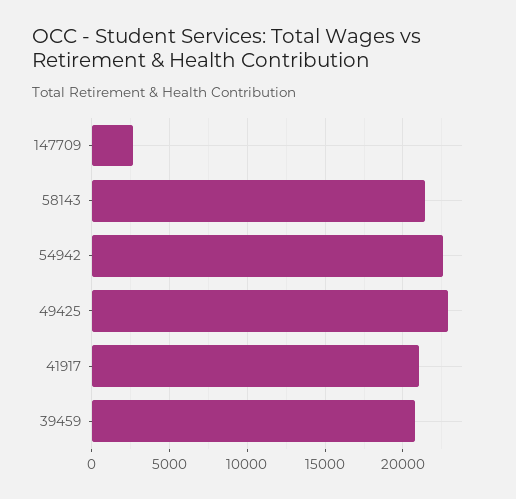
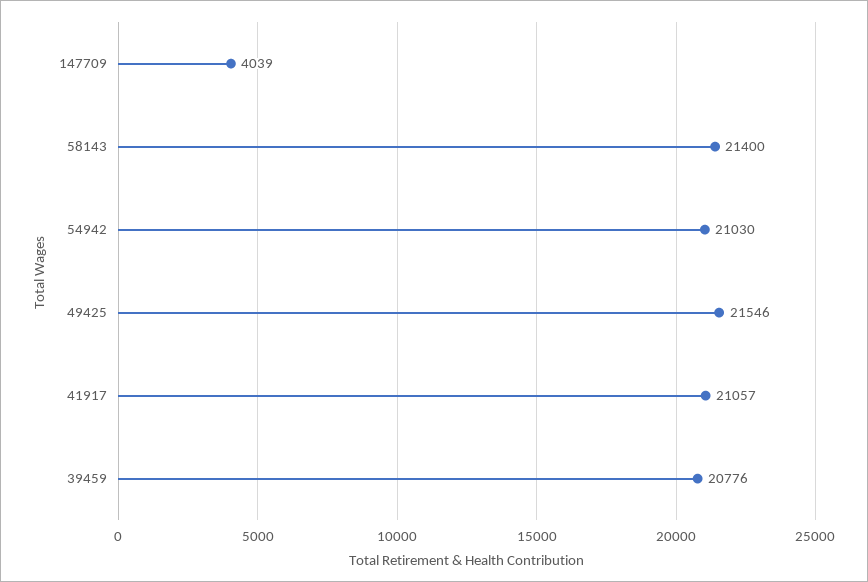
147709: 2500 -> 4039
54942: 22500 -> 21030
49425: 23000 -> 21546

